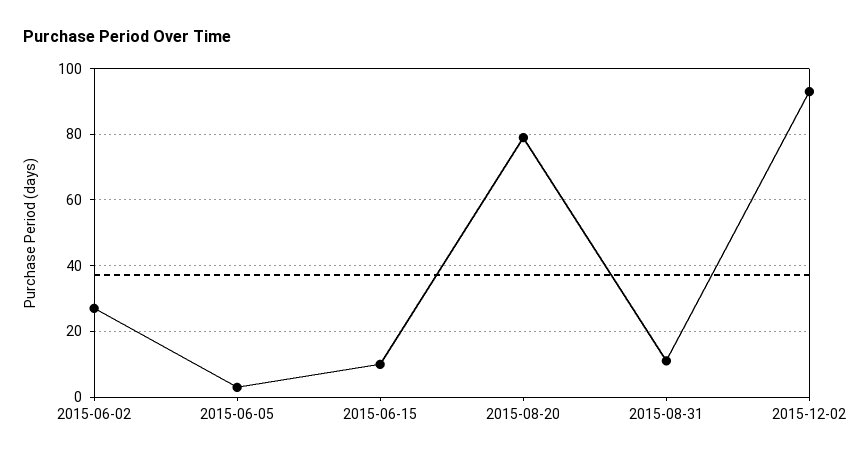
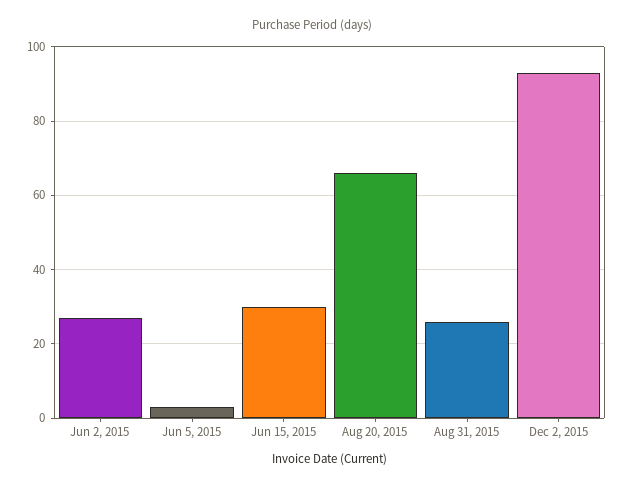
2015-06-15: 10 -> 30
2015-08-20: 80 -> 65
2015-08-31: 10 -> 25

